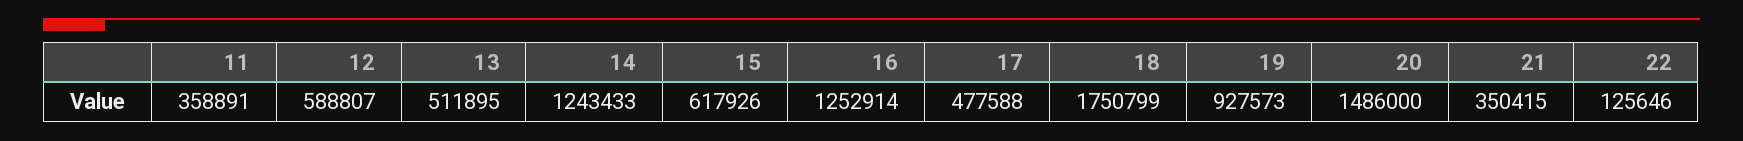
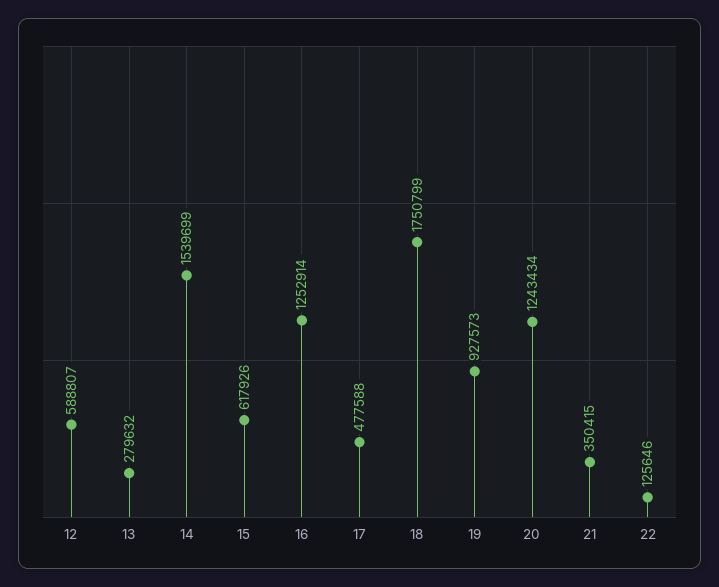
11: 358891 -> none
13: 511895 -> 279632
14: 1243433 -> 1539699
20: 1486000 -> 1243434

